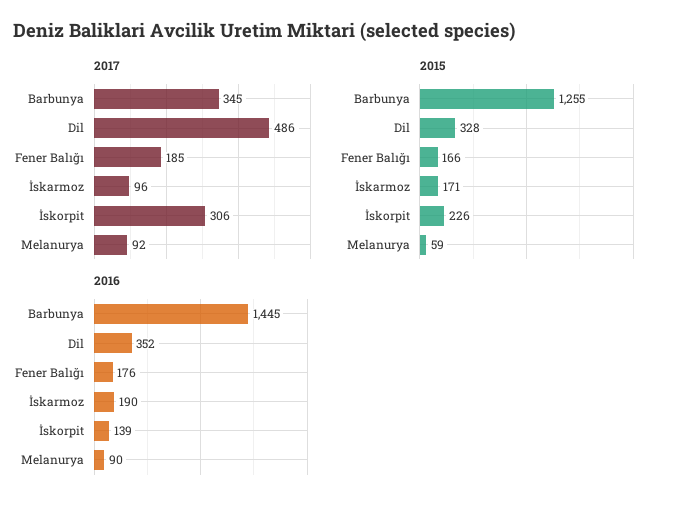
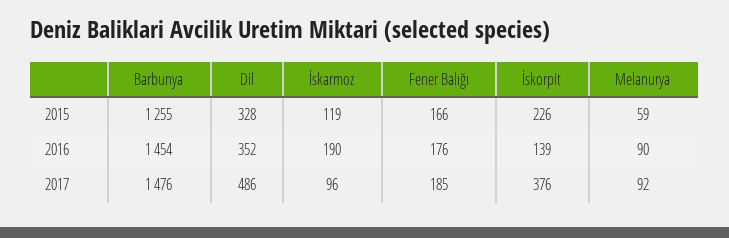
2017, Barbunya: 345 -> 1476
2017, İskorpit: 306 -> 376
2015, İskarmoz: 171 -> 119
2016, Barbunya: 1445 -> 1454

